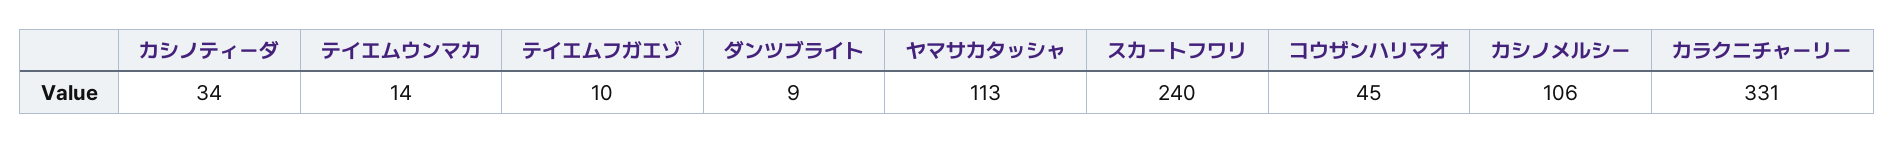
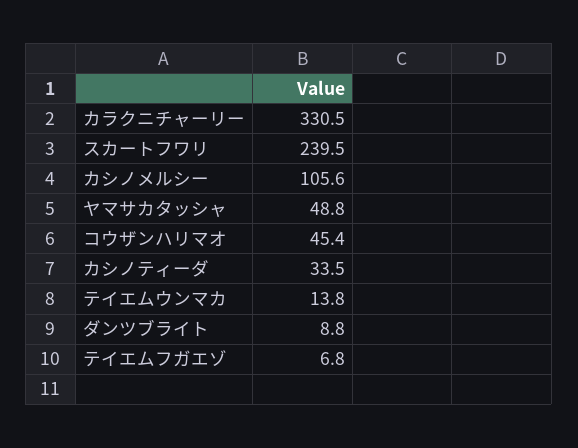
テイエムフガエゾ: 10 -> 6.8
ヤマサカタッシャ: 113 -> 48.8

